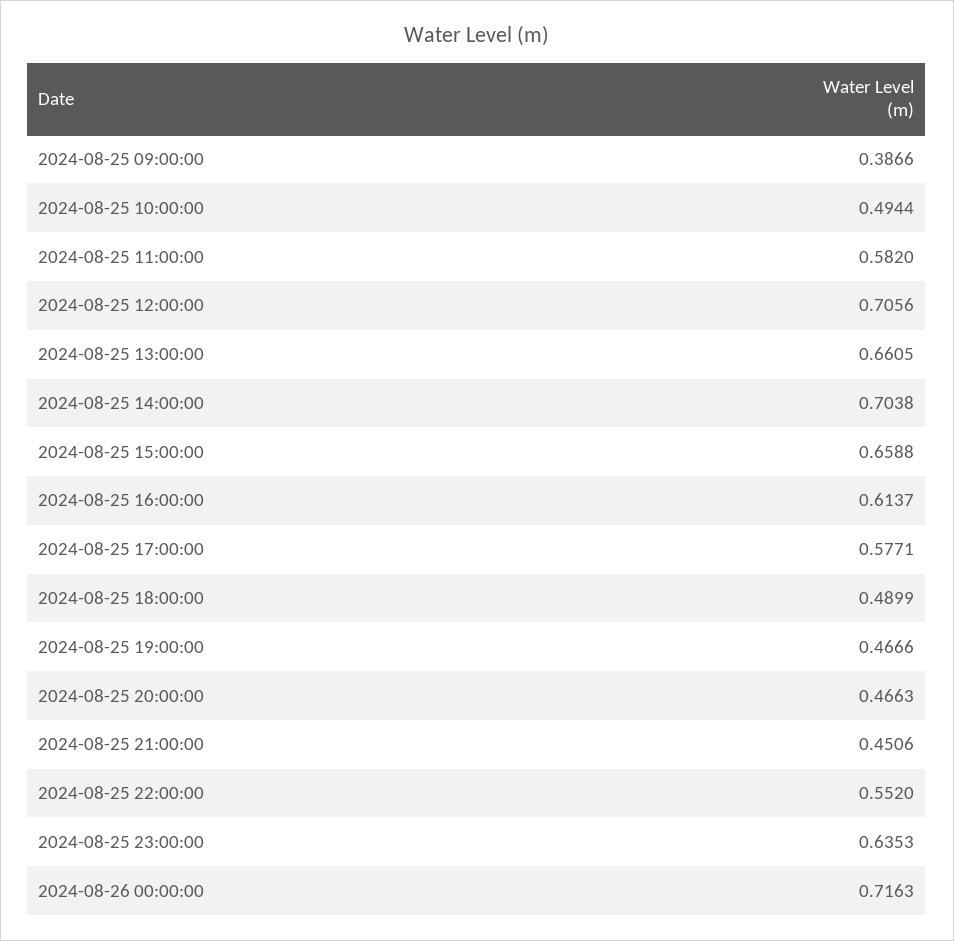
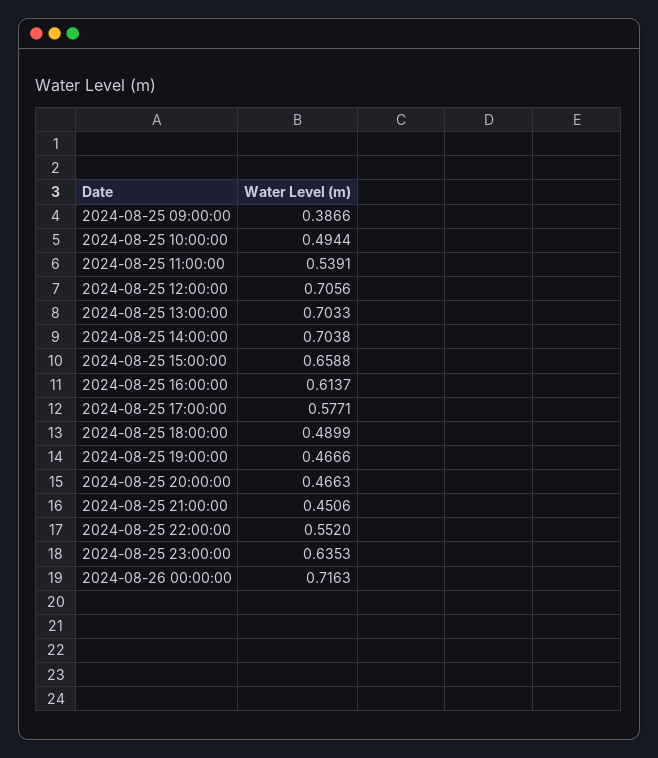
2024-08-25 11:00:00: 0.582 -> 0.5391
2024-08-25 13:00:00: 0.6605 -> 0.7033

